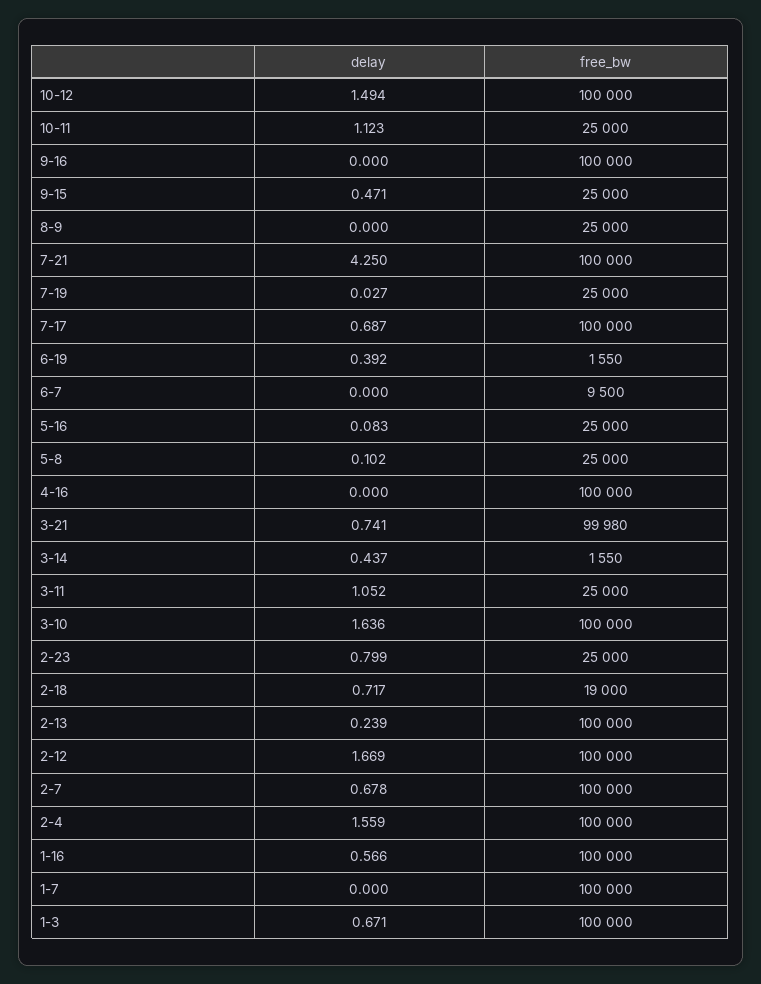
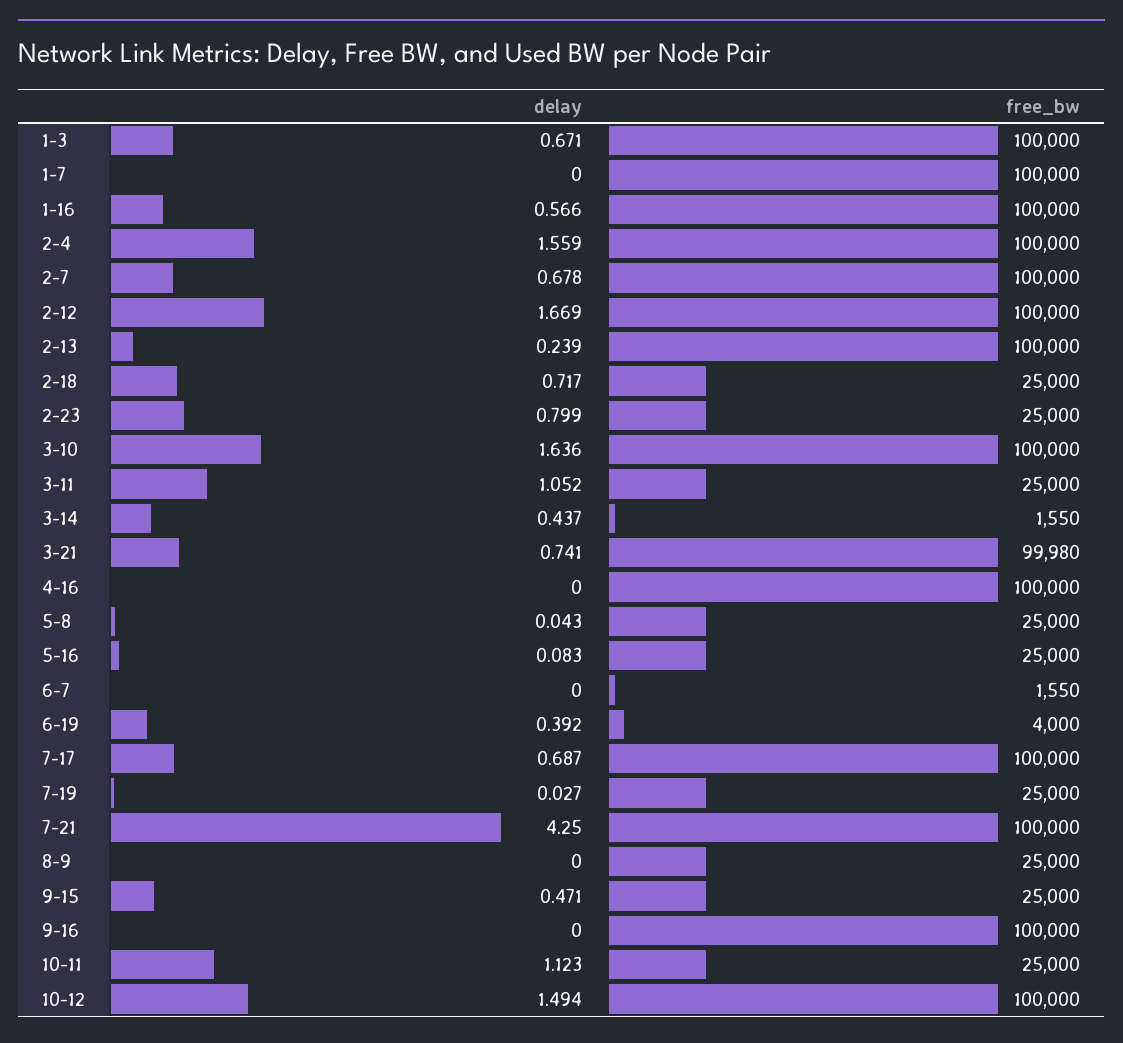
free_bw, 6-19: 1550 -> 4000
free_bw, 6-7: 9500 -> 1550
delay, 5-8: 0.102 -> 0.043
free_bw, 2-18: 19000 -> 25000

